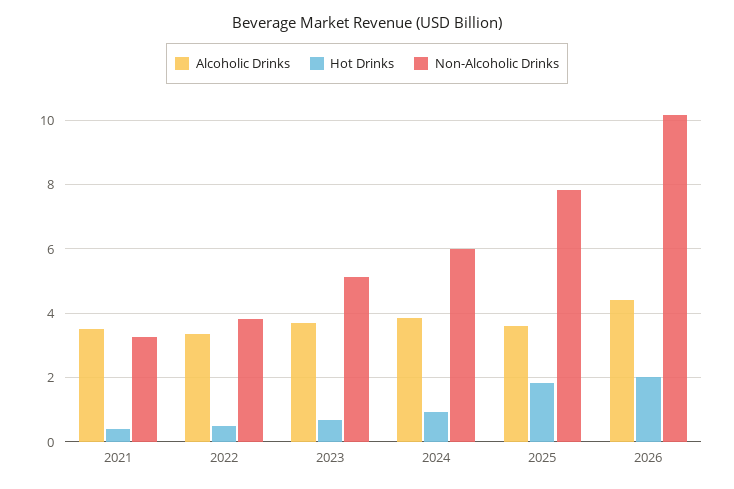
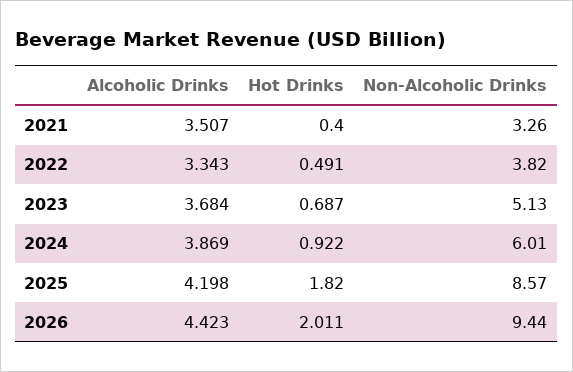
Alcoholic Drinks, 2025: 3.6 -> 4.198
Non-Alcoholic Drinks, 2025: 7.8 -> 8.57
Non-Alcoholic Drinks, 2026: 10.2 -> 9.44

